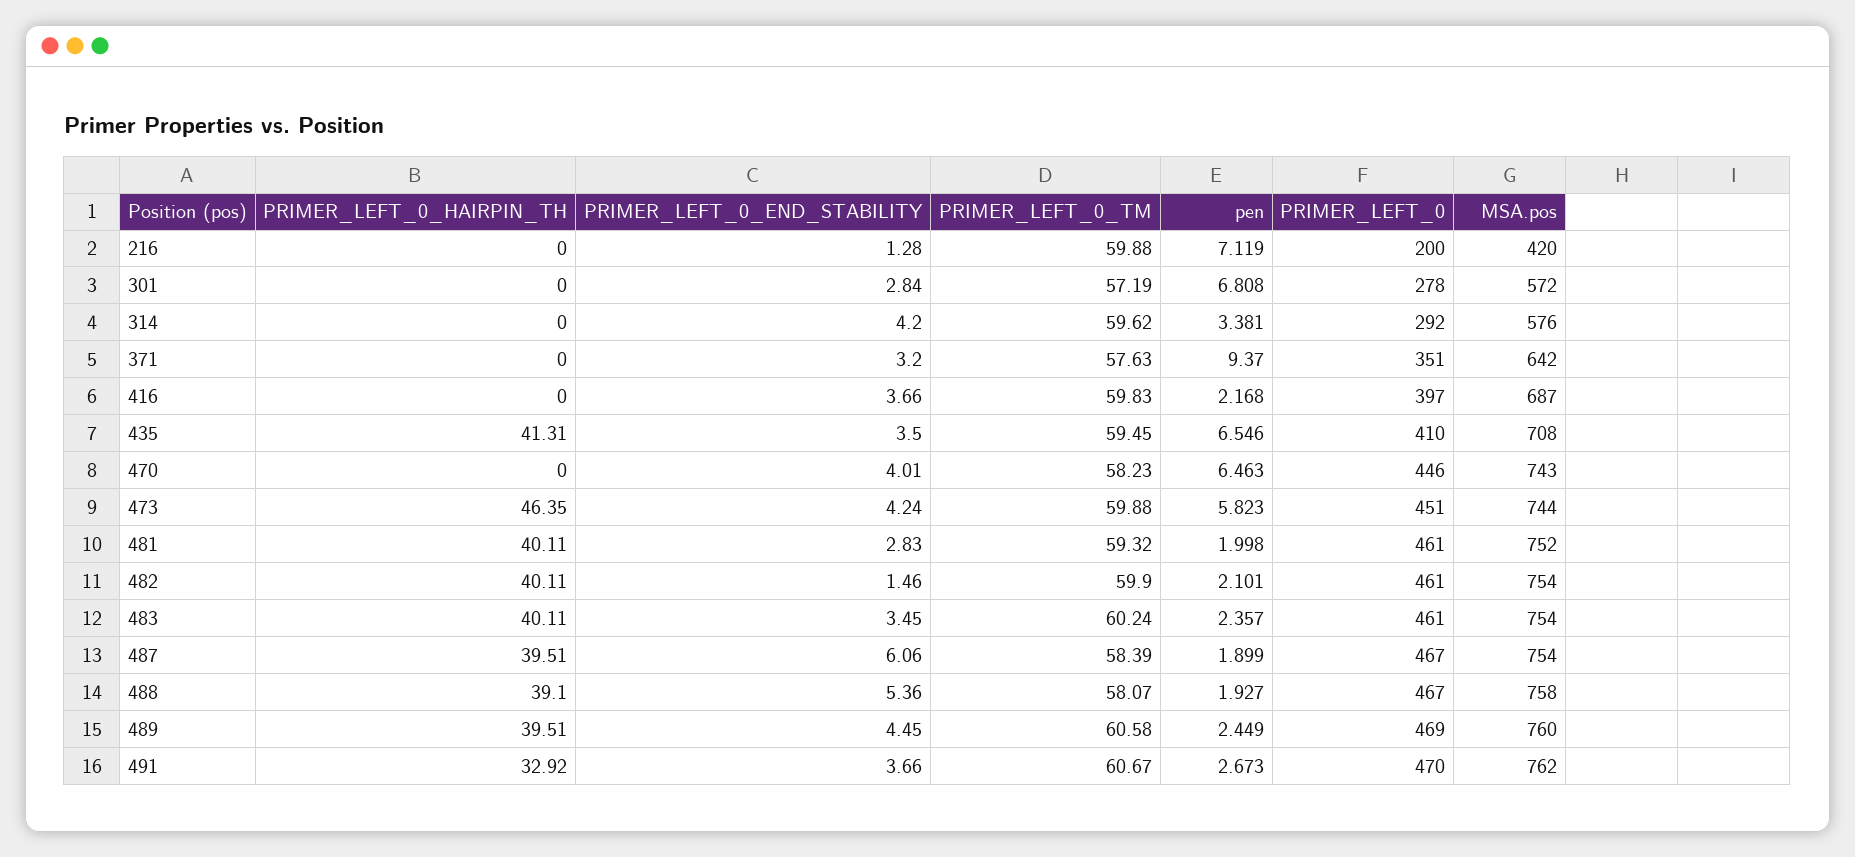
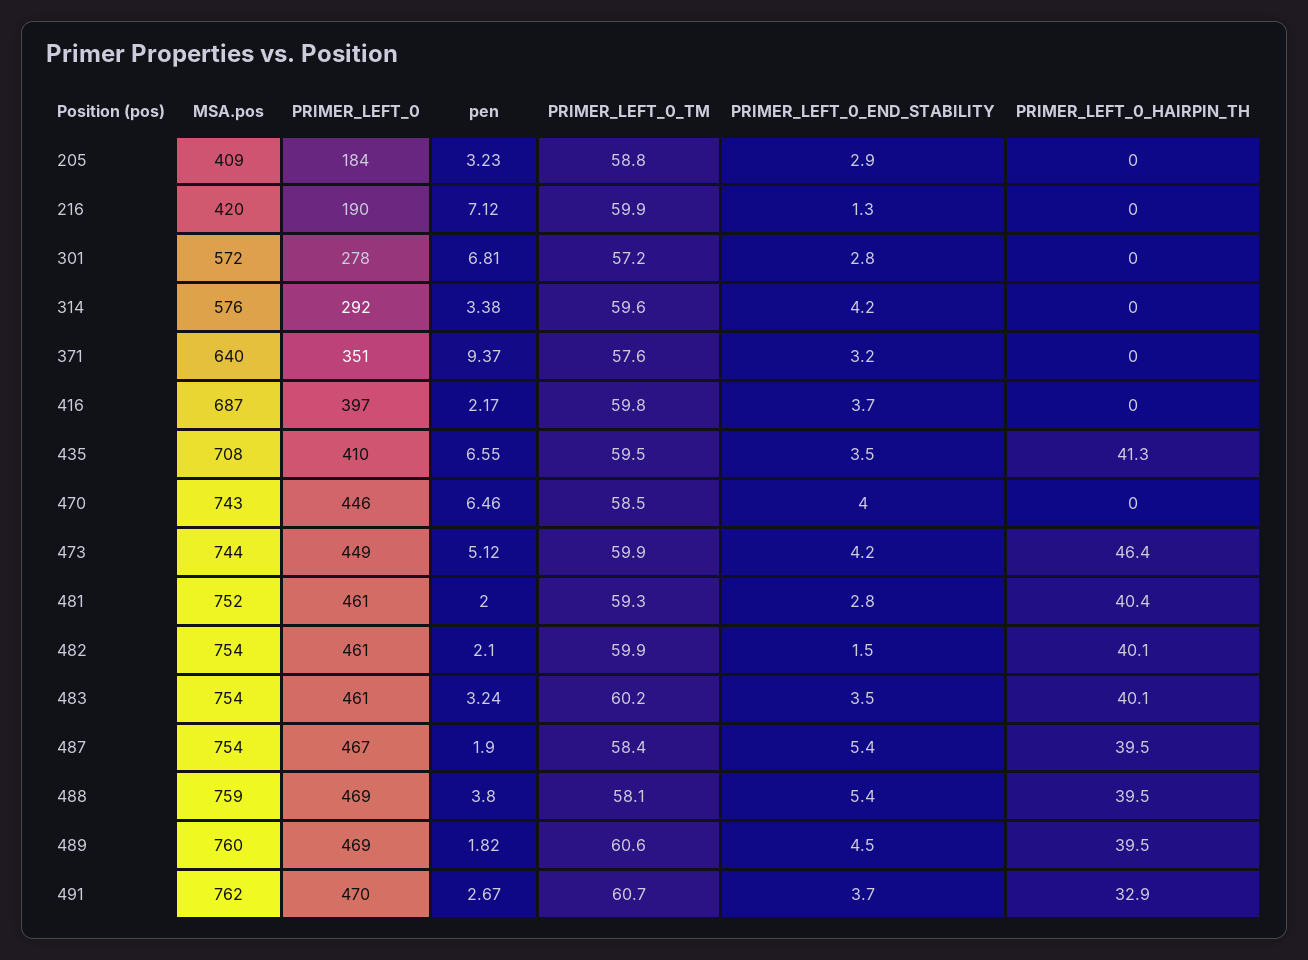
PRIMER_LEFT_0, 216: 200 -> 190
MSA.pos, 371: 642 -> 640
PRIMER_LEFT_0_TM, 470: 58.23 -> 58.5
pen, 473: 5.823 -> 5.12
PRIMER_LEFT_0, 473: 451 -> 449
PRIMER_LEFT_0_HAIRPIN_TH, 481: 40.11 -> 40.4
pen, 483: 2.357 -> 3.24
PRIMER_LEFT_0_END_STABILITY, 487: 6.06 -> 5.4
PRIMER_LEFT_0_HAIRPIN_TH, 488: 39.1 -> 39.5
pen, 488: 1.927 -> 3.8
PRIMER_LEFT_0, 488: 467 -> 469
MSA.pos, 488: 758 -> 759
pen, 489: 2.449 -> 1.82
MSA.pos, 205: none -> 409
PRIMER_LEFT_0, 205: none -> 184
pen, 205: none -> 3.23
PRIMER_LEFT_0_TM, 205: none -> 58.8
PRIMER_LEFT_0_END_STABILITY, 205: none -> 2.9
PRIMER_LEFT_0_HAIRPIN_TH, 205: none -> 0

